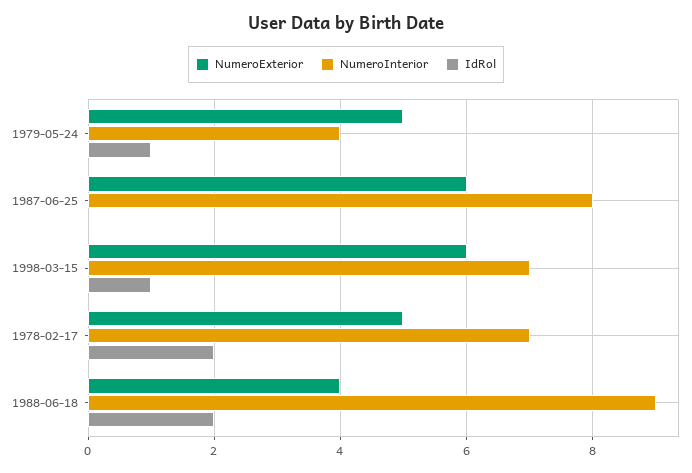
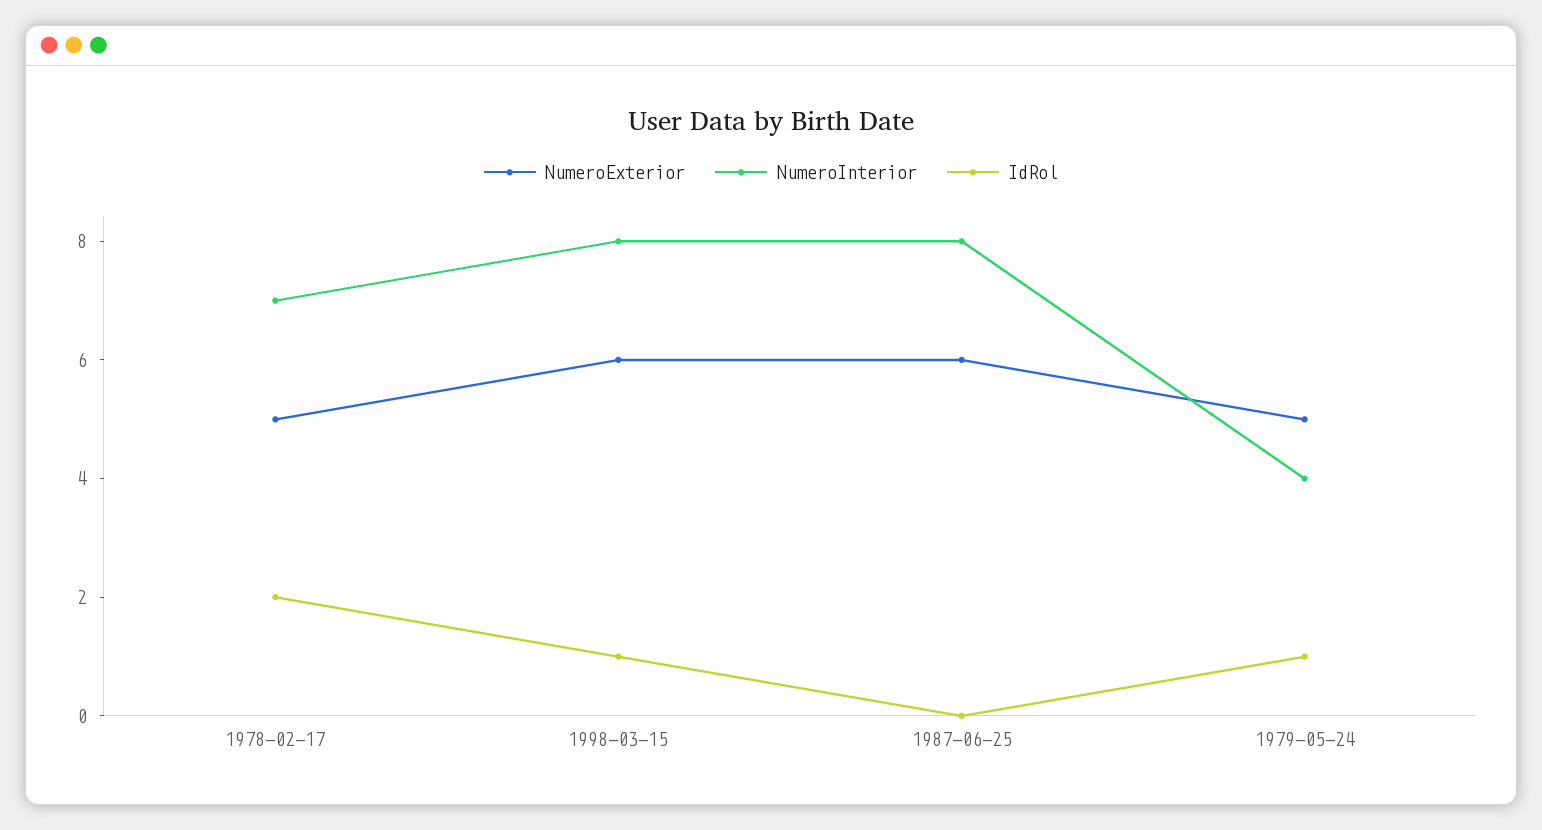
NumeroInterior, 1998-03-15: 7 -> 8
NumeroExterior, 1988-06-18: 4 -> none
NumeroInterior, 1988-06-18: 9 -> none
IdRol, 1988-06-18: 2 -> none

